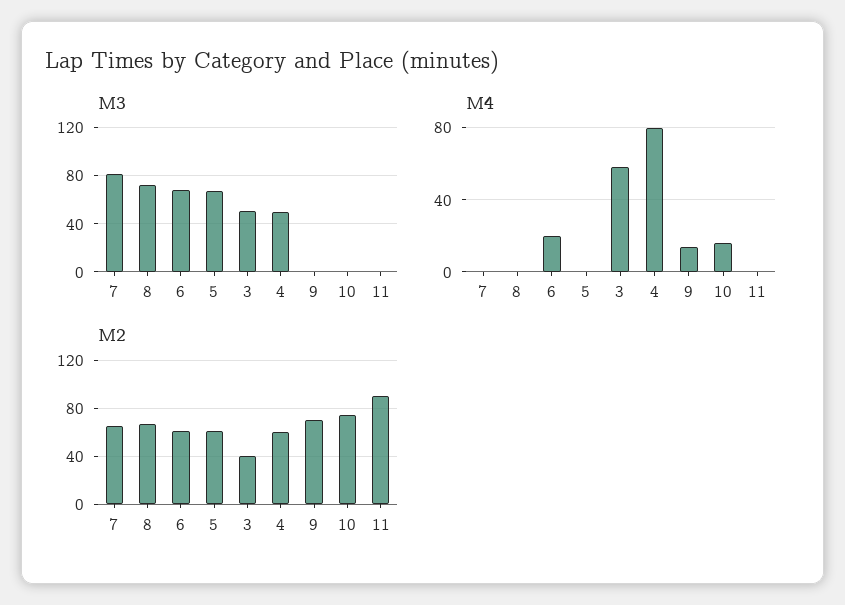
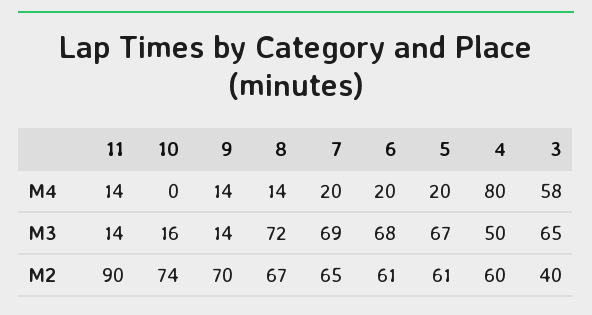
M3, 7: 80 -> 69
M3, 3: 50 -> 65
M3, 9: 0 -> 14
M3, 10: 0 -> 16
M3, 11: 0 -> 14
M4, 7: 0 -> 20
M4, 8: 0 -> 14
M4, 5: 0 -> 20
M4, 10: 15 -> 0
M4, 11: 0 -> 14

